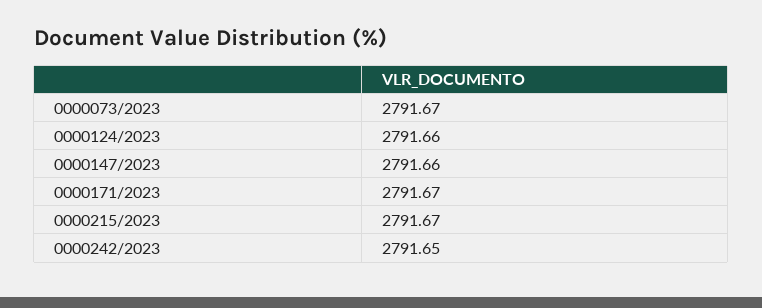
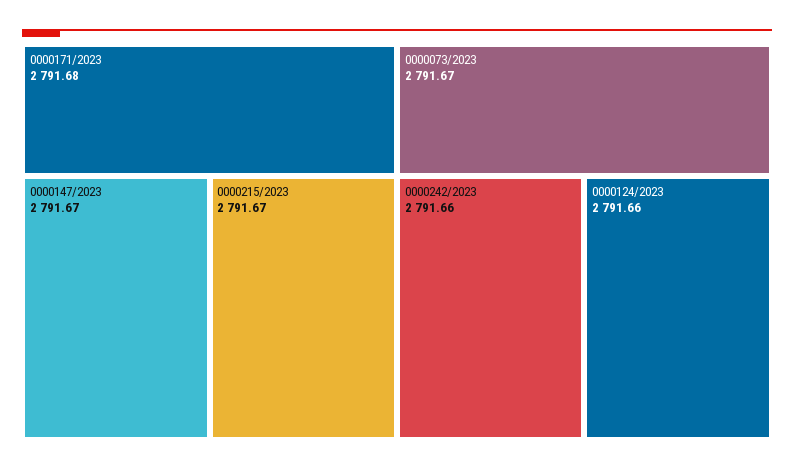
0000147/2023: 2791.66 -> 2791.67
0000171/2023: 2791.67 -> 2791.68
0000242/2023: 2791.65 -> 2791.66

